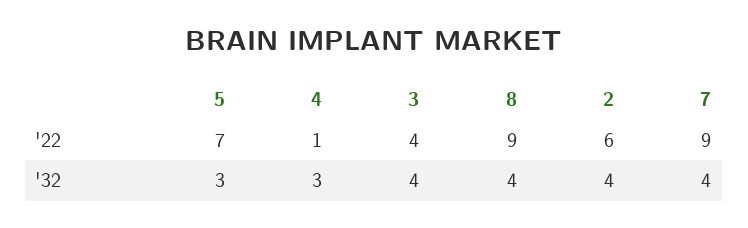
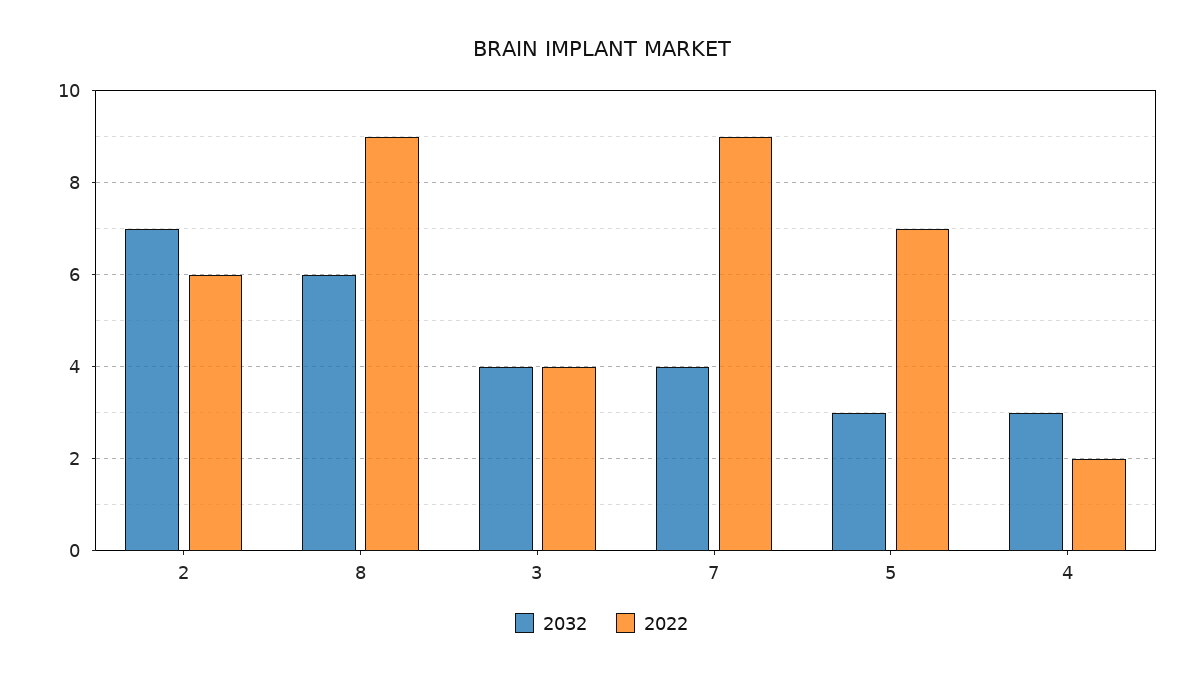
'22, 4: 1 -> 2
'32, 8: 4 -> 6
'32, 2: 4 -> 7

